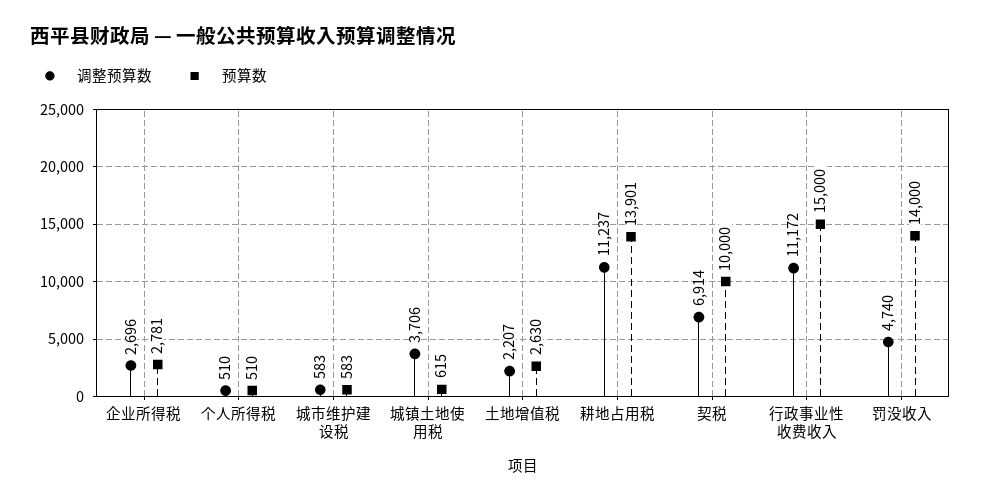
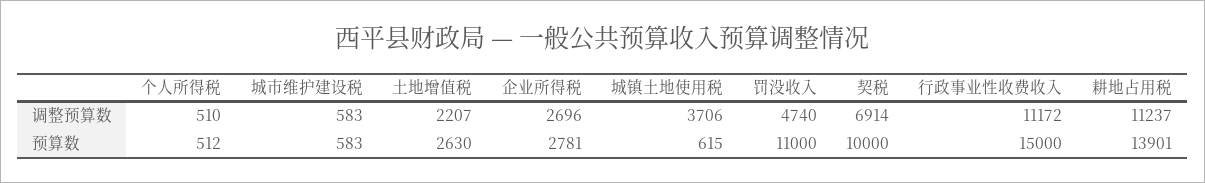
预算数, 个人所得税: 510 -> 512
预算数, 罚没收入: 14000 -> 11000

